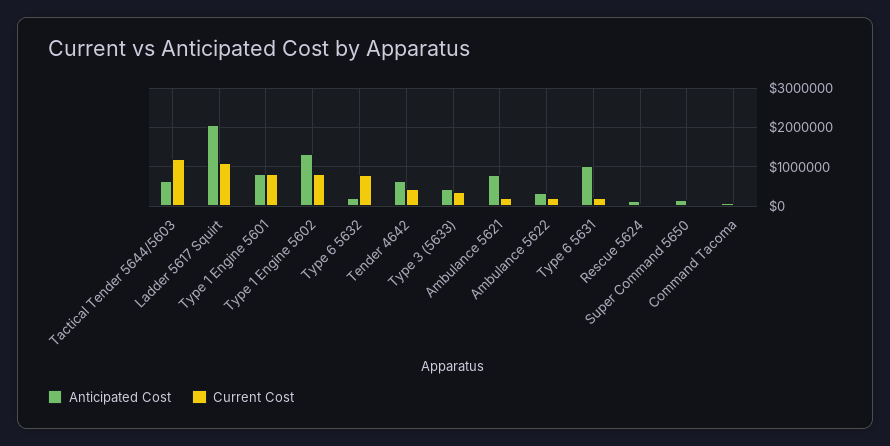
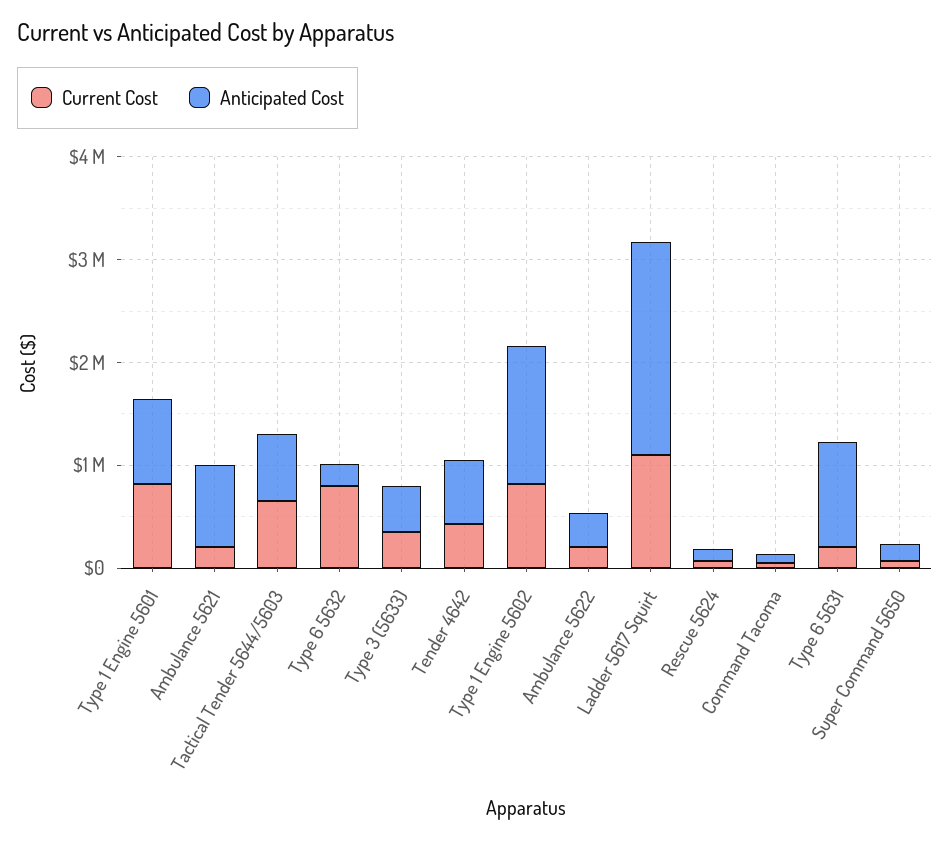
Current Cost, Tactical Tender 5644/5603: 1200000 -> 600000

